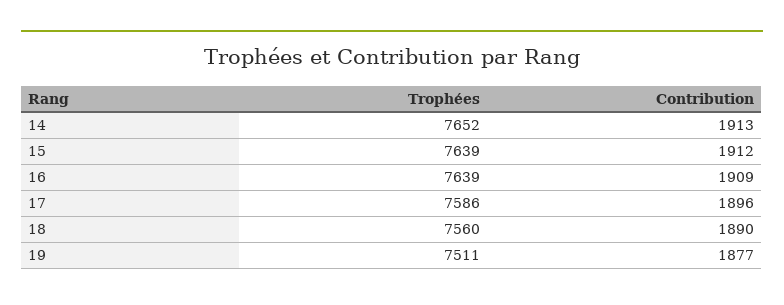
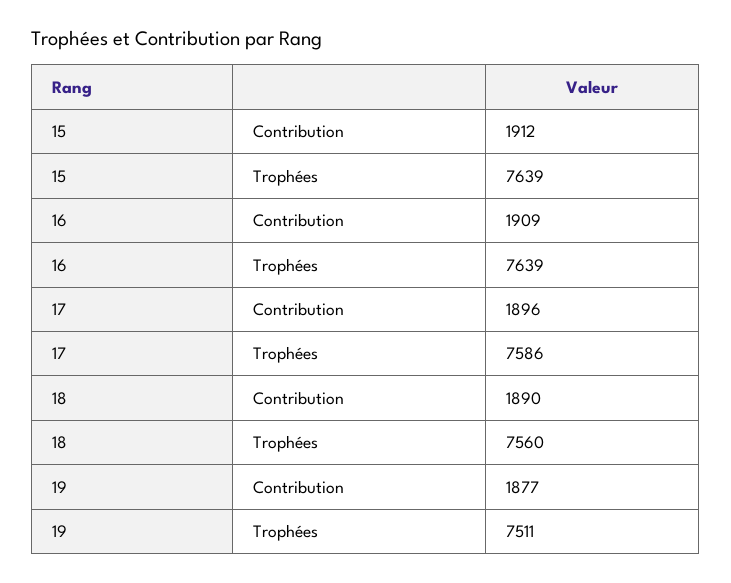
Trophées, 14: 7652 -> none
Contribution, 14: 1913 -> none

